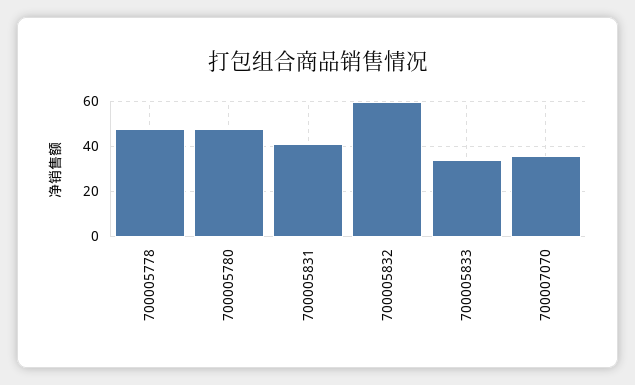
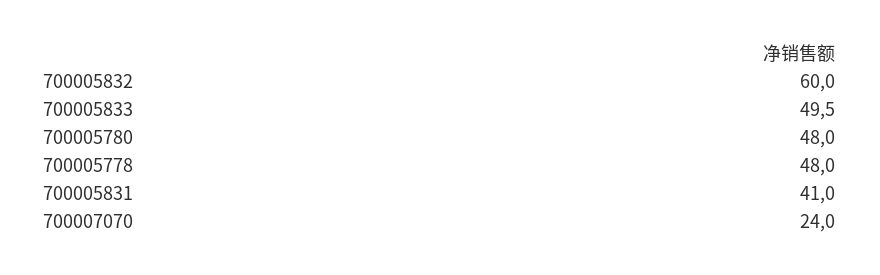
700005833: 35 -> 49.5
700007070: 35 -> 24

